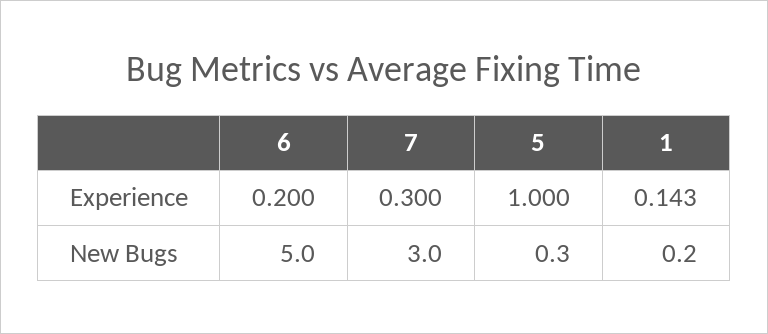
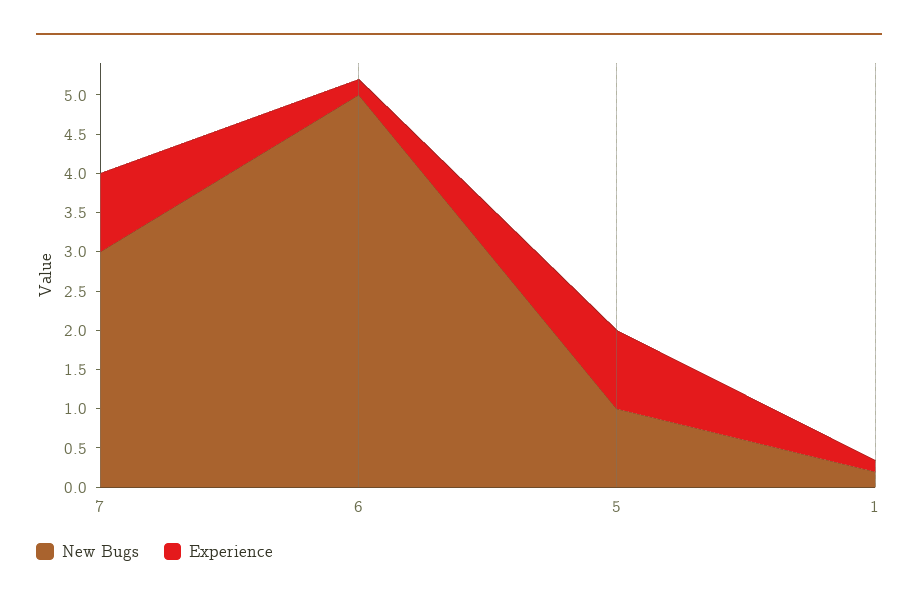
Experience, 7: 0.3 -> 1
New Bugs, 5: 0.3 -> 1

